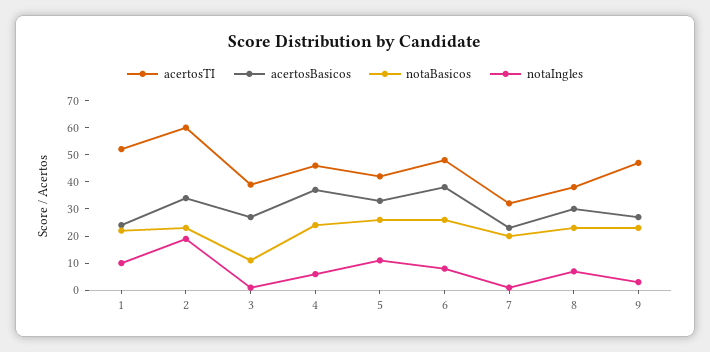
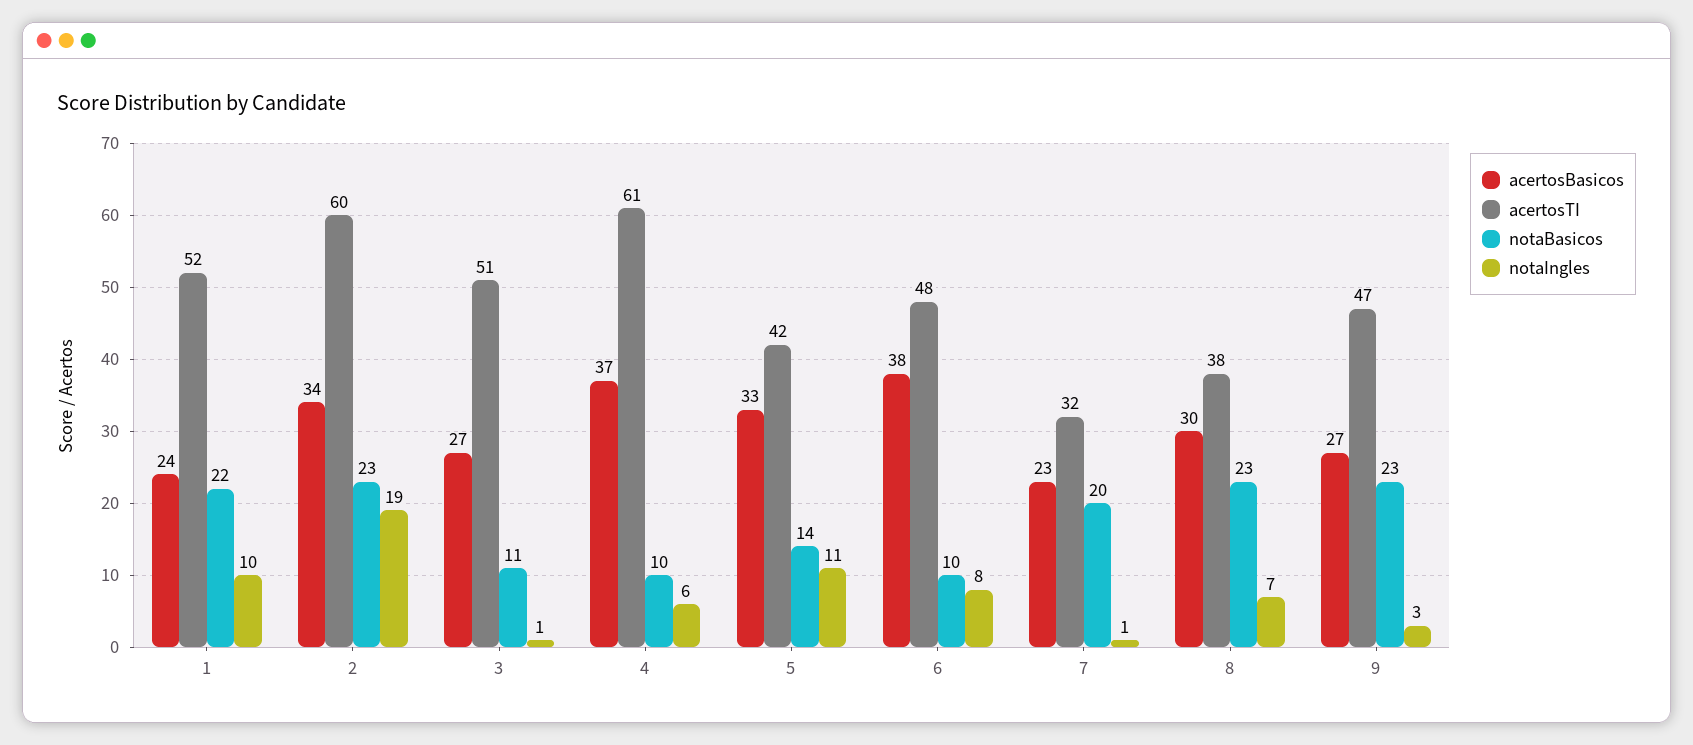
acertosTI, 3: 40 -> 51
acertosTI, 4: 45 -> 61
notaBasicos, 4: 25 -> 10
notaBasicos, 5: 25 -> 14
notaBasicos, 6: 25 -> 10

